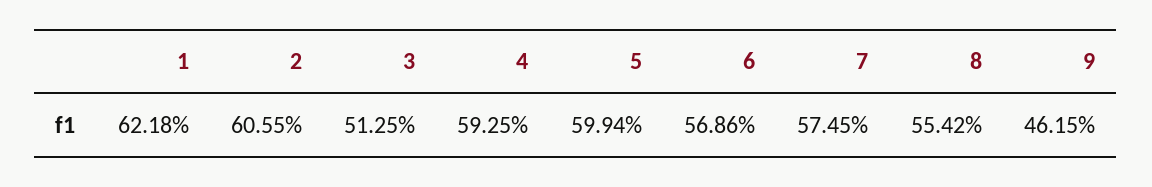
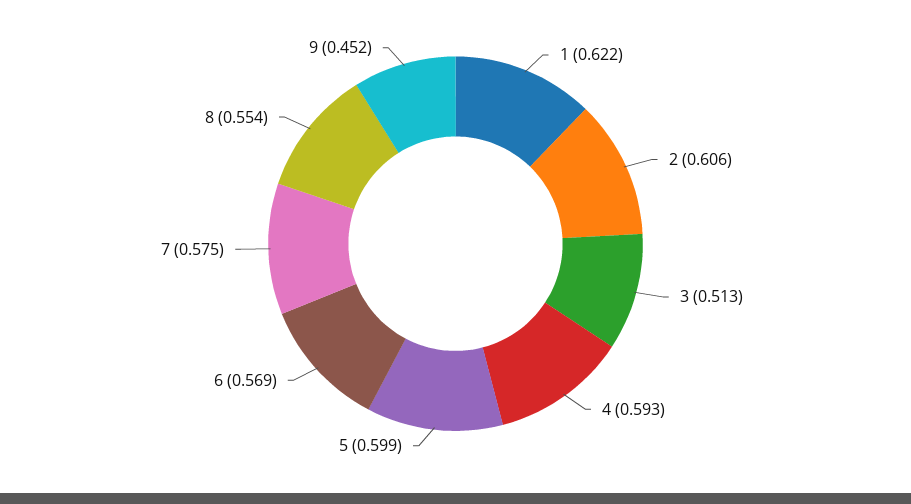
9: 0.4615 -> 0.452

